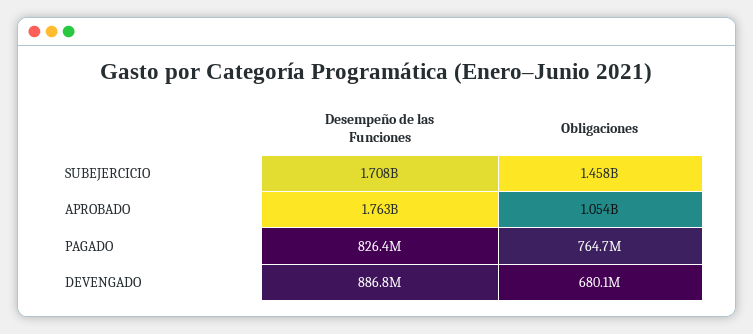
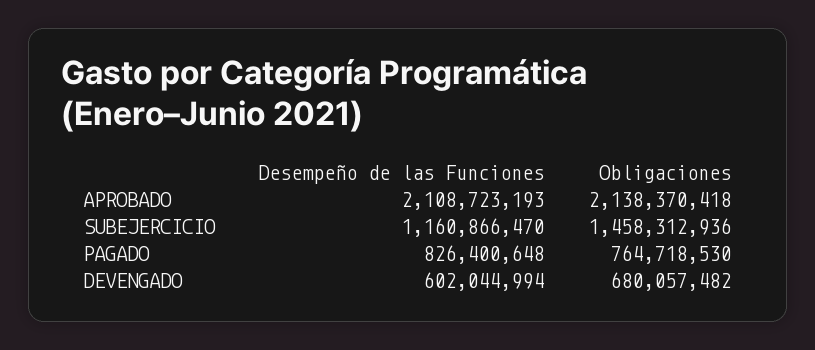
Desempeño de las Funciones, SUBEJERCICIO: 1708000000 -> 1160866470
Desempeño de las Funciones, APROBADO: 1763000000 -> 2108723193
Obligaciones, APROBADO: 1054000000 -> 2138370418
Desempeño de las Funciones, DEVENGADO: 886800000 -> 602044994

